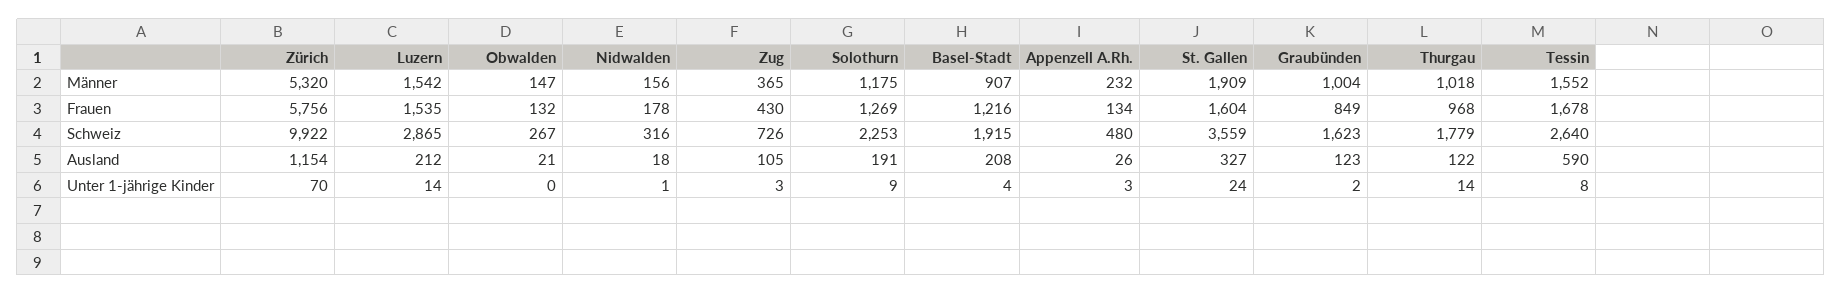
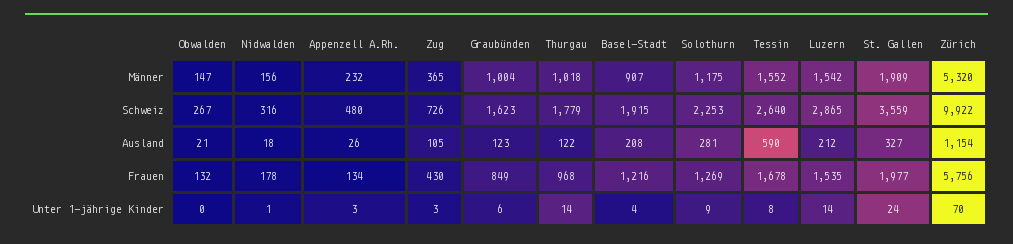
St. Gallen, Frauen: 1604 -> 1977
Solothurn, Ausland: 191 -> 281
Graubünden, Unter 1-jährige Kinder: 2 -> 6

